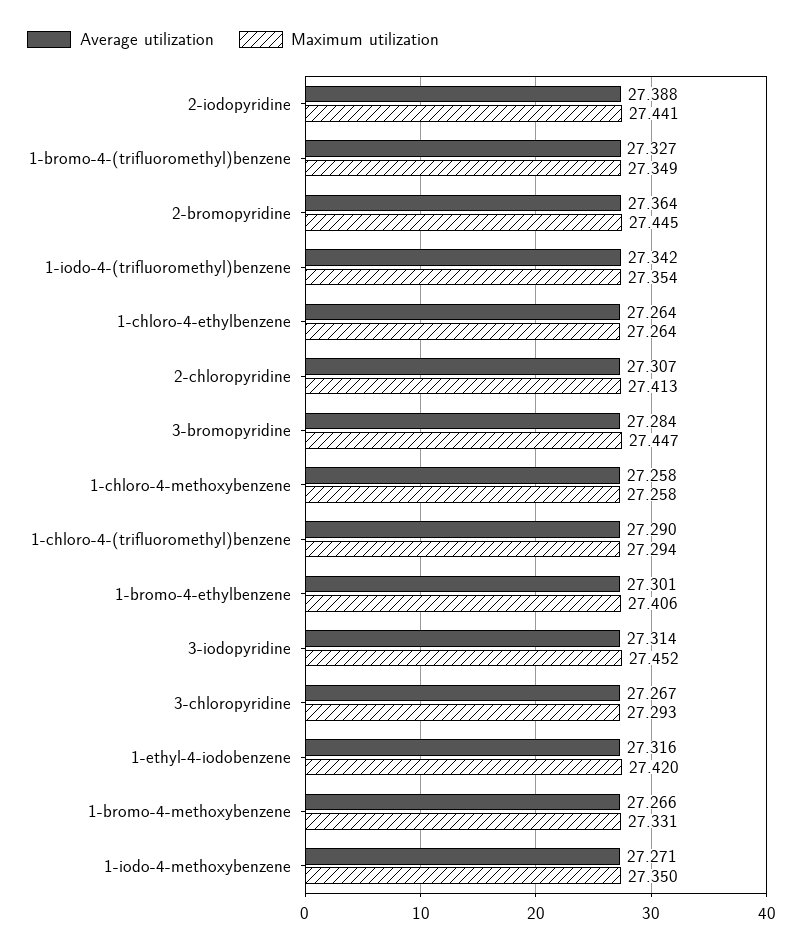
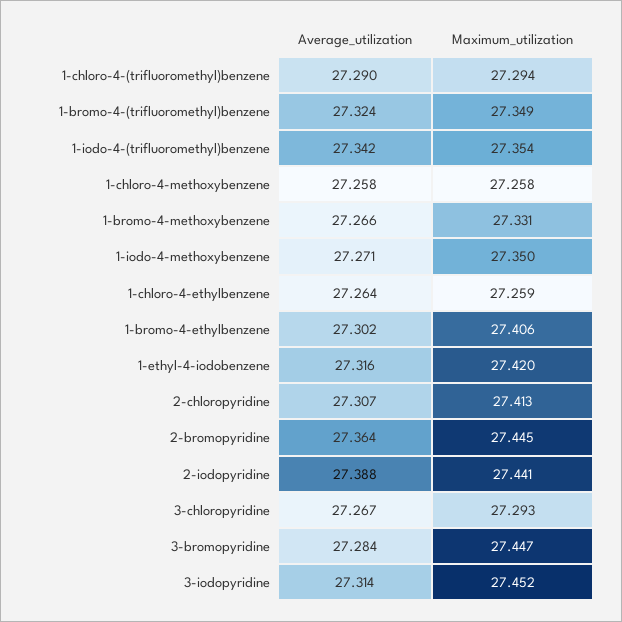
Average utilization, 1-bromo-4-(trifluoromethyl)benzene: 27.327 -> 27.324
Maximum utilization, 1-chloro-4-ethylbenzene: 27.264 -> 27.259
Average utilization, 1-bromo-4-ethylbenzene: 27.301 -> 27.302

